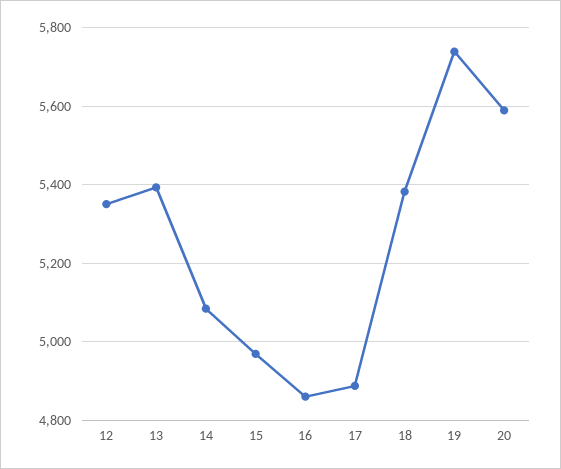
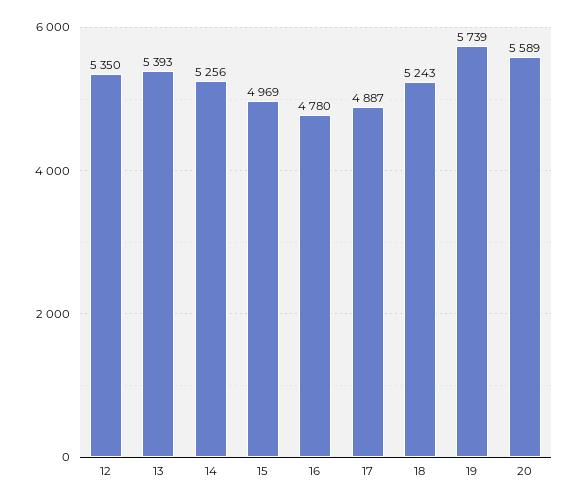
14: 5080 -> 5256
16: 4860 -> 4780
18: 5380 -> 5243

